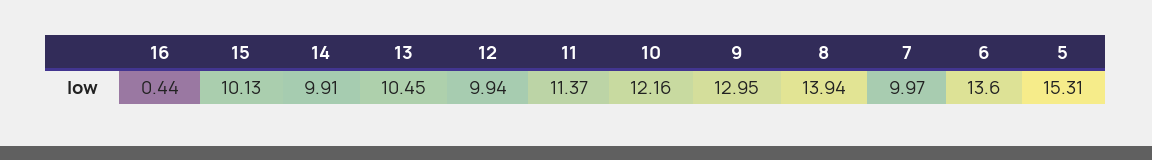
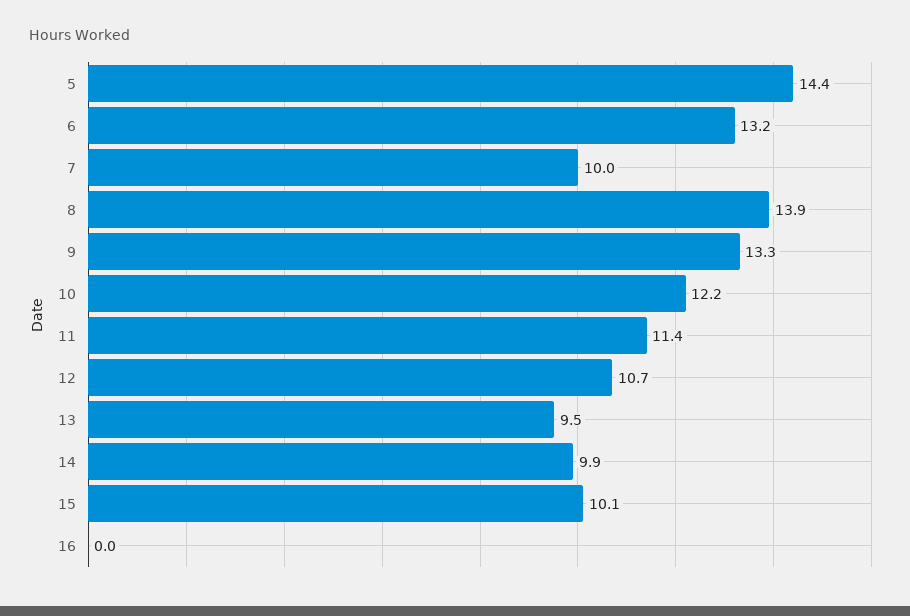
16: 0.44 -> 0
13: 10.45 -> 9.5
12: 9.94 -> 10.7
9: 12.95 -> 13.3
6: 13.6 -> 13.2
5: 15.31 -> 14.4

